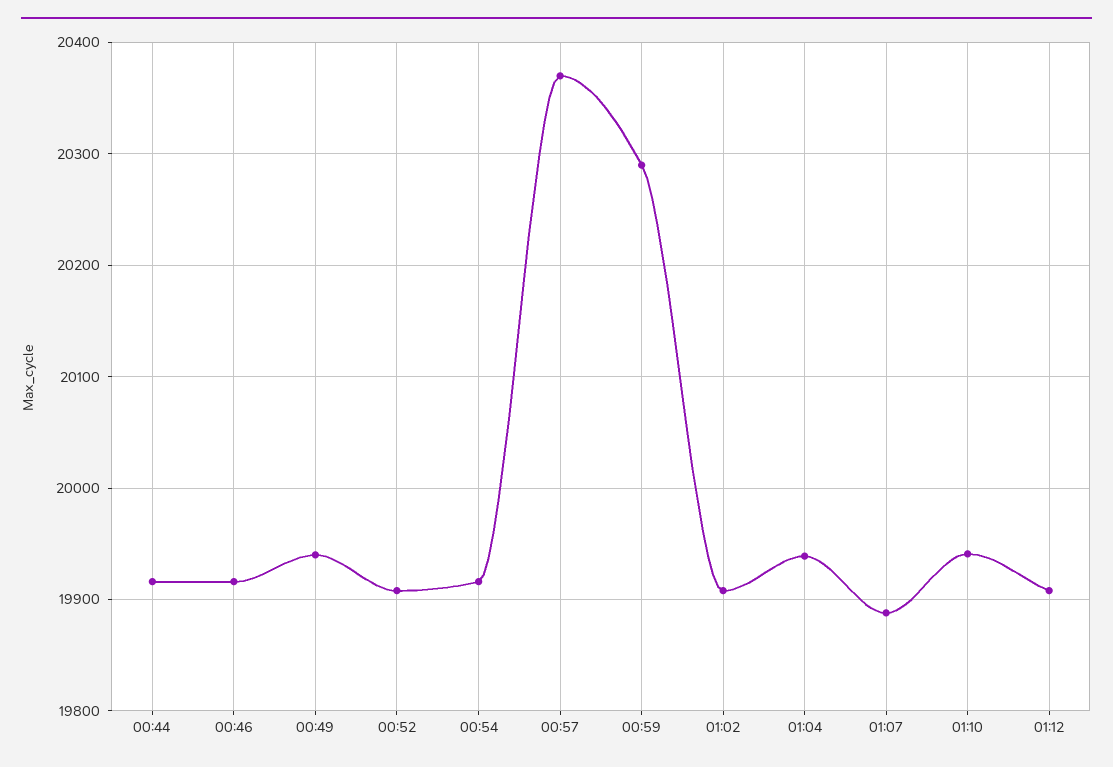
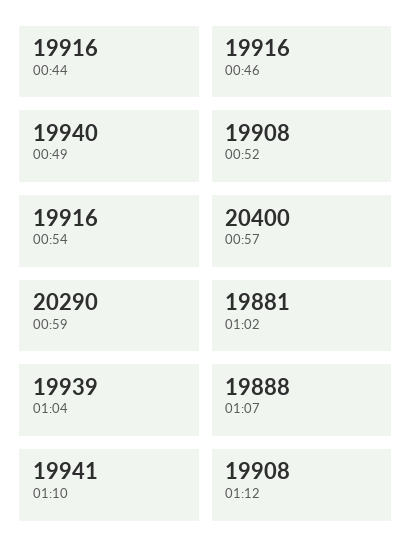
00:57: 20370 -> 20400
01:02: 19910 -> 19881

